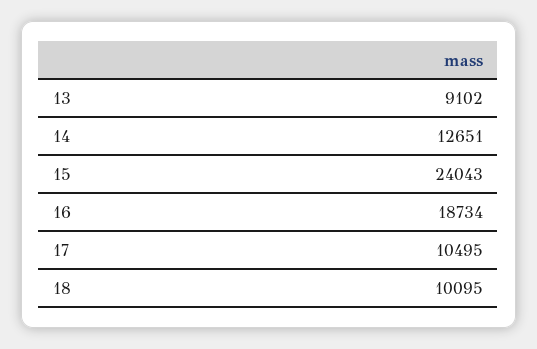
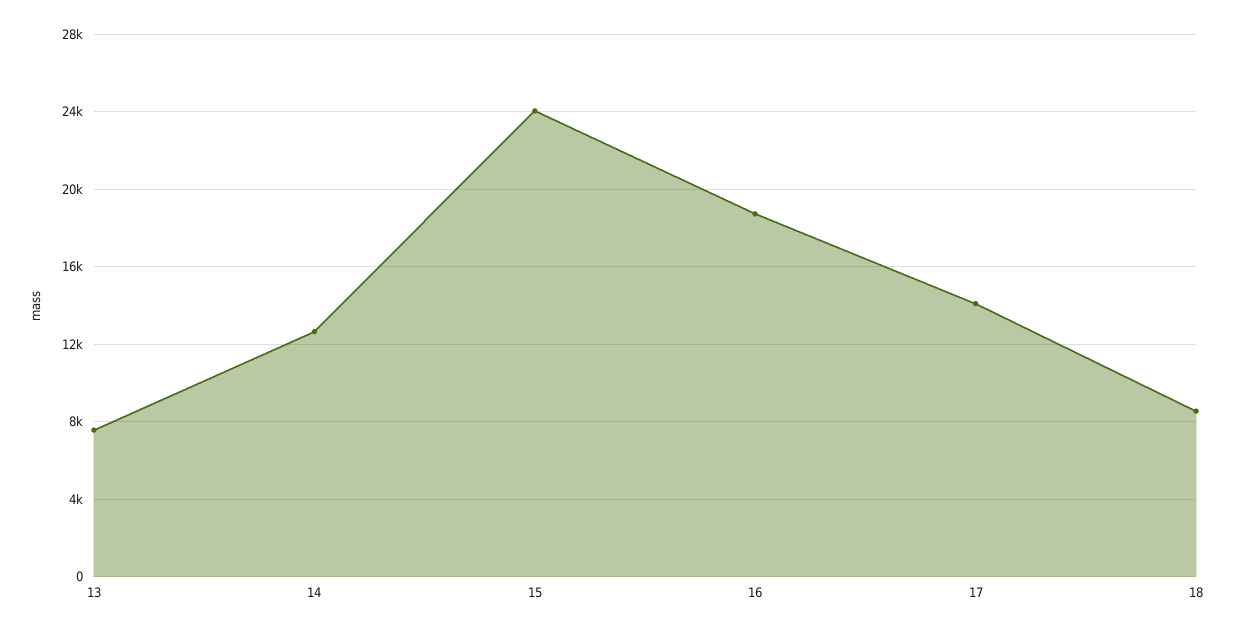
13: 9102 -> 7500
17: 10495 -> 14000
18: 10095 -> 8500

